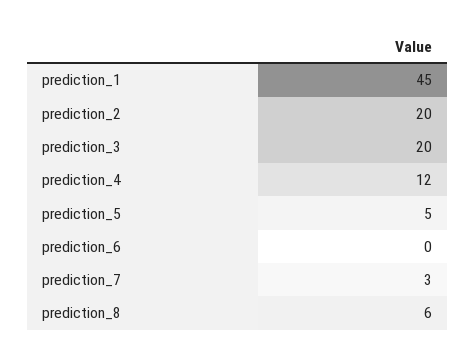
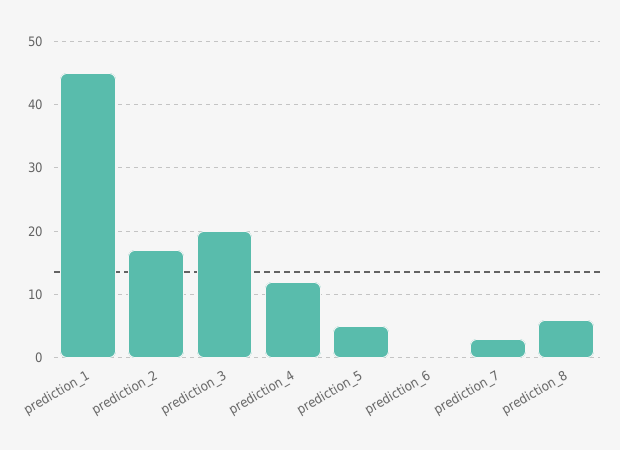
prediction_2: 20 -> 17

